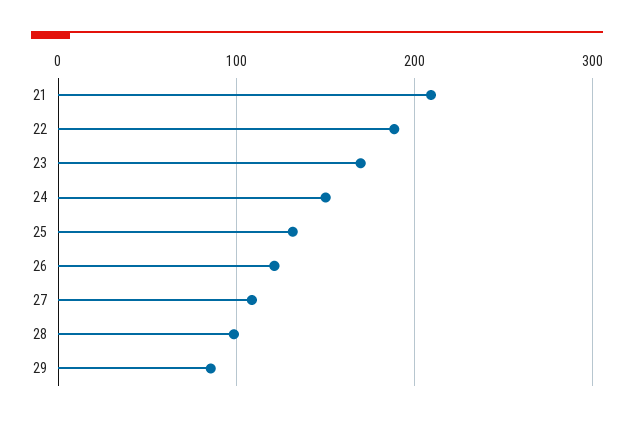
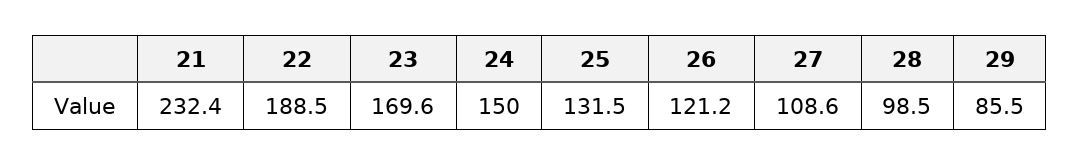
21: 210 -> 232.4

